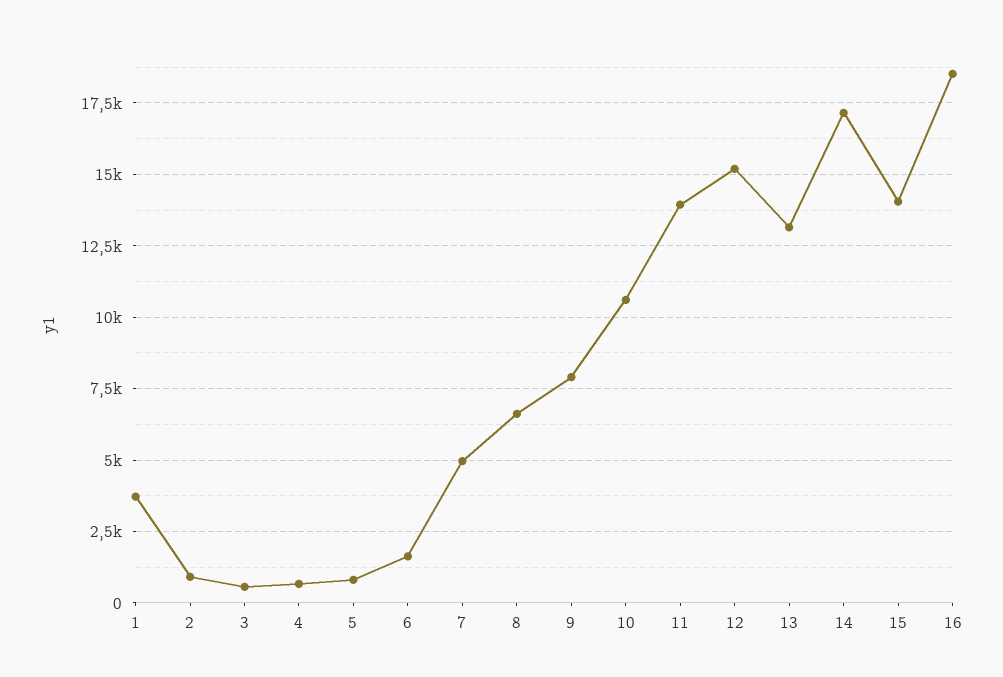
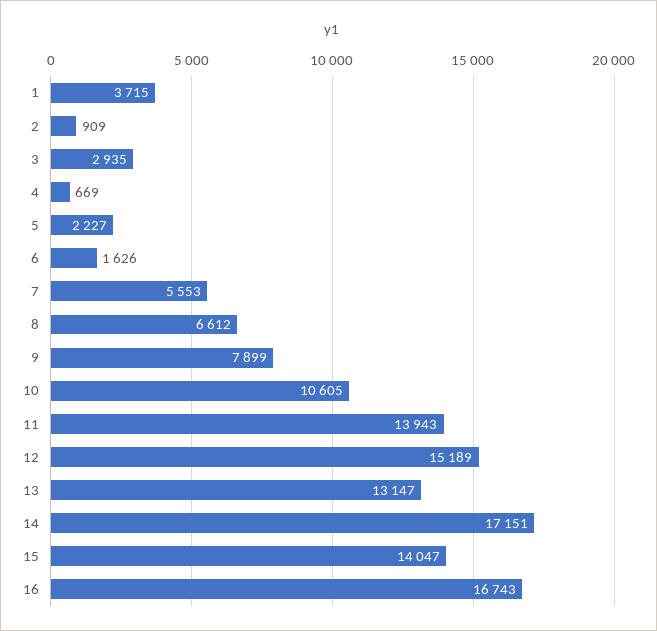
3: 500 -> 2935
5: 750 -> 2227
7: 5000 -> 5553
16: 18500 -> 16743

